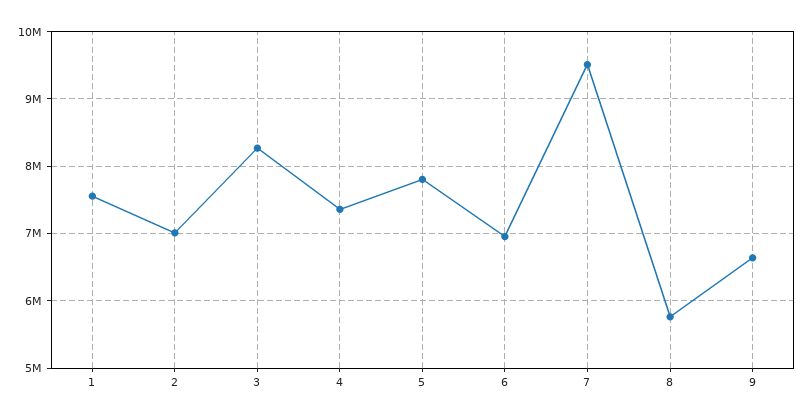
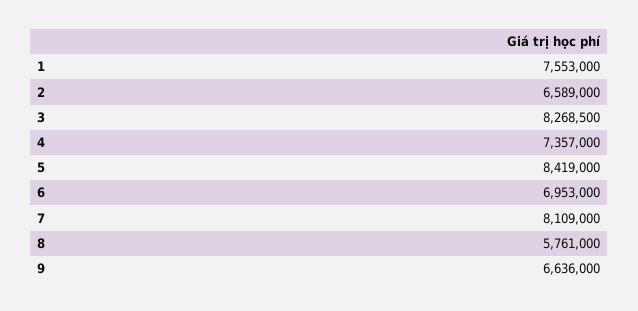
2: 7000000 -> 6589000
5: 7800000 -> 8419000
7: 9500000 -> 8109000

